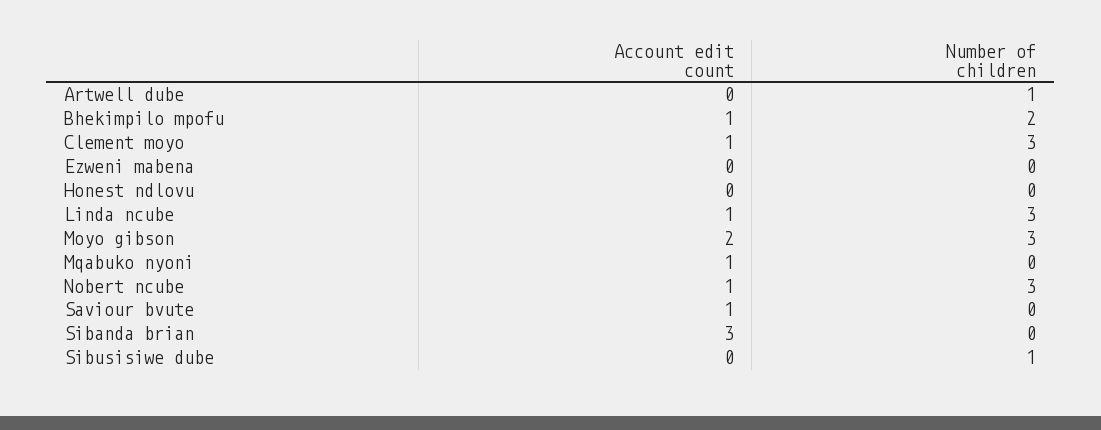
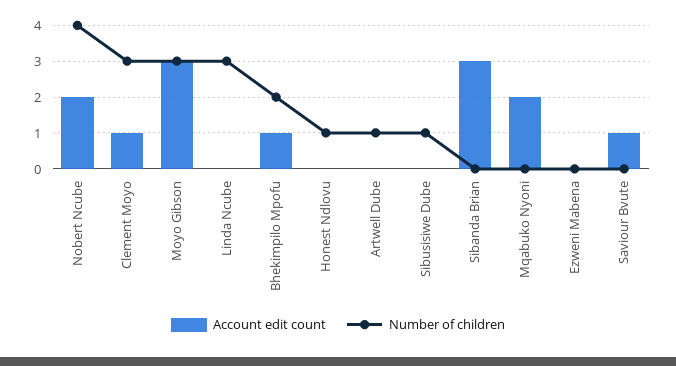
Number of children, Honest ndlovu: 0 -> 1
Account edit count, Linda ncube: 1 -> 0
Account edit count, Moyo gibson: 2 -> 3
Account edit count, Mqabuko nyoni: 1 -> 2
Account edit count, Nobert ncube: 1 -> 2
Number of children, Nobert ncube: 3 -> 4

